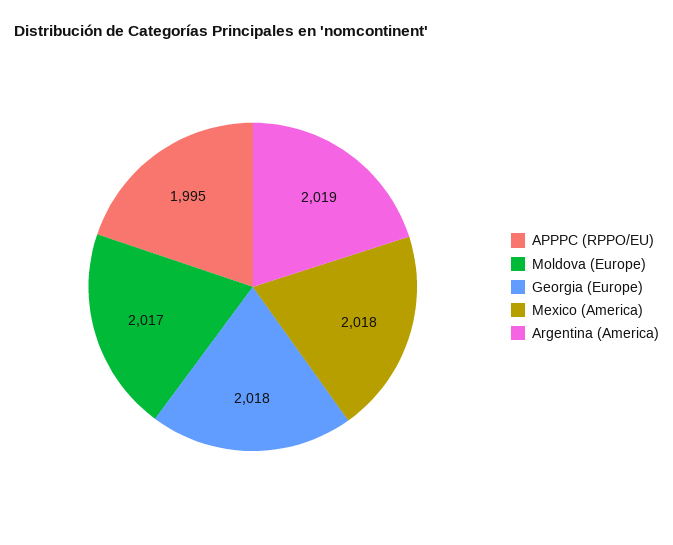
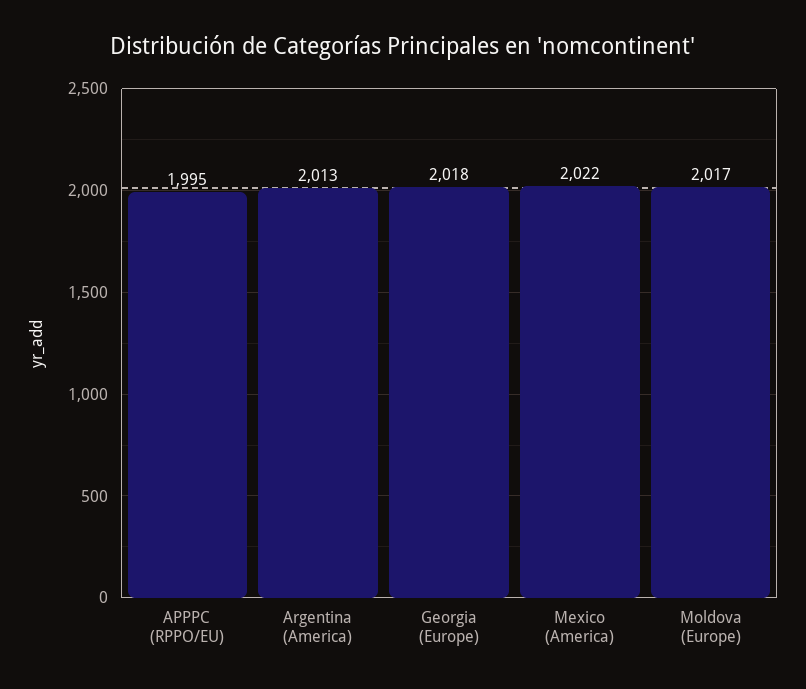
Mexico (America): 2018 -> 2022
Argentina (America): 2019 -> 2013

